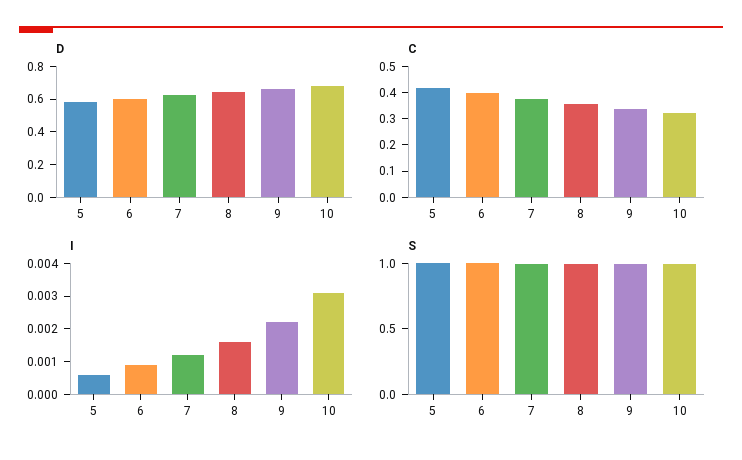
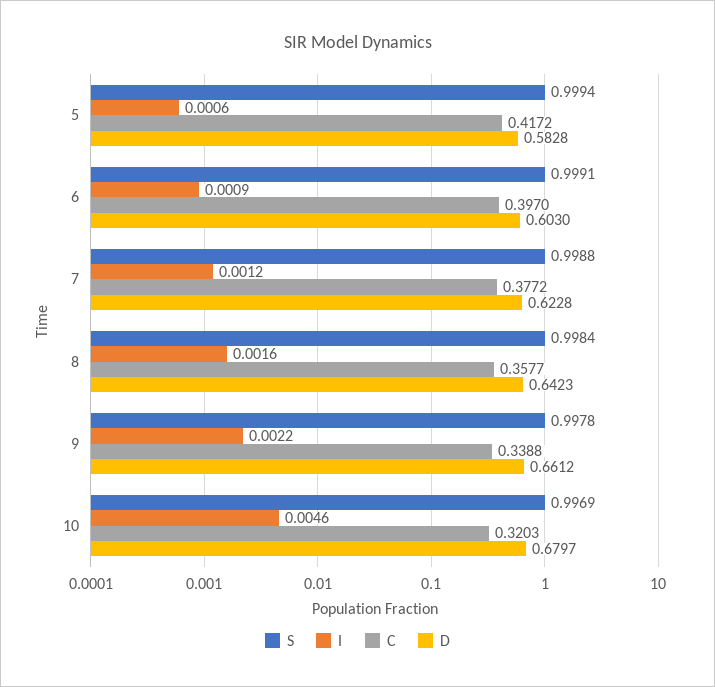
I, 10: 0.003 -> 0.0046

